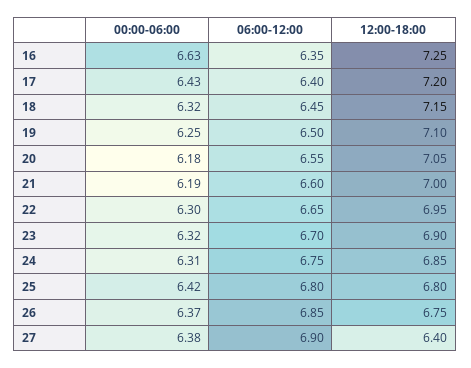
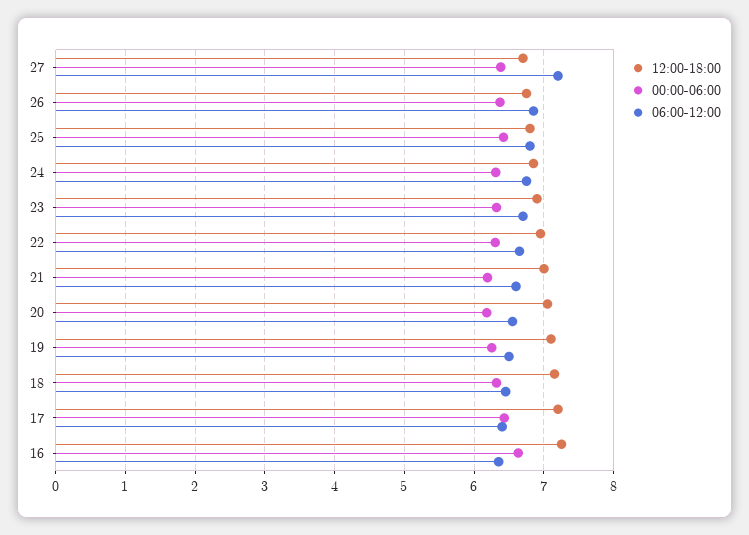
06:00-12:00, 27: 6.9 -> 7.2
12:00-18:00, 27: 6.4 -> 6.7

